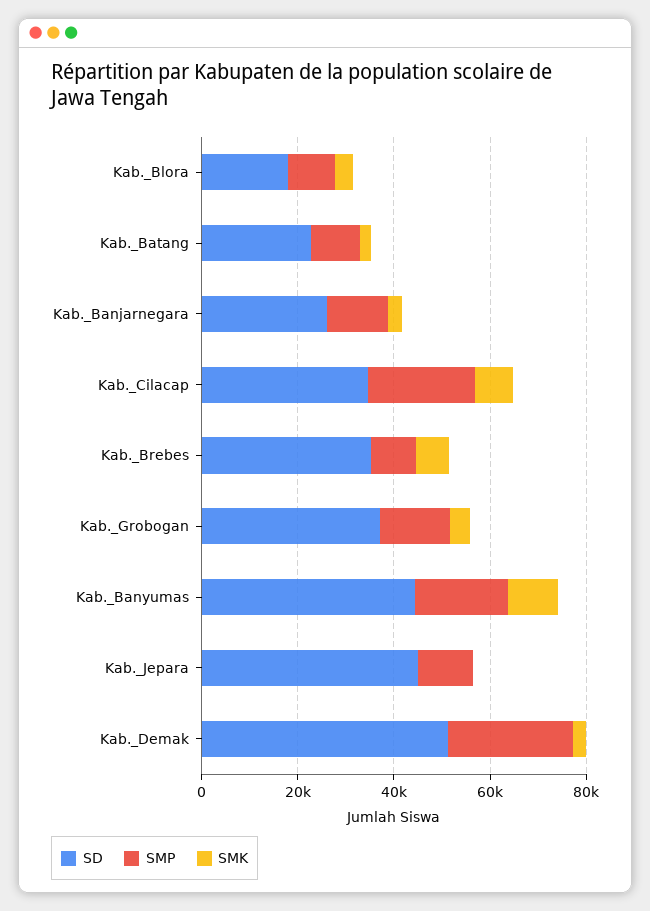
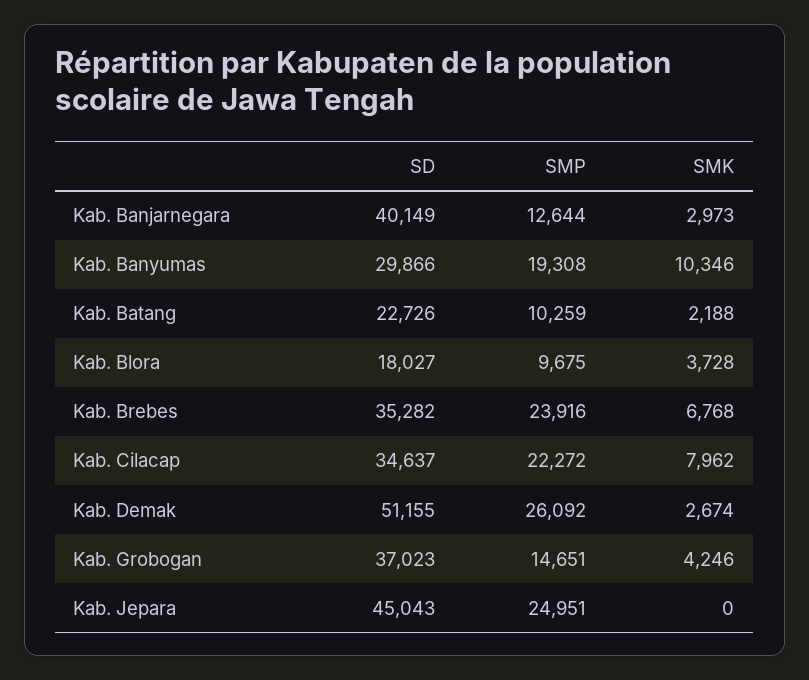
SD, Kab._Banjarnegara: 25000 -> 40149
SMP, Kab._Brebes: 10000 -> 23916
SD, Kab._Banyumas: 45000 -> 29866
SMP, Kab._Jepara: 10000 -> 24951

